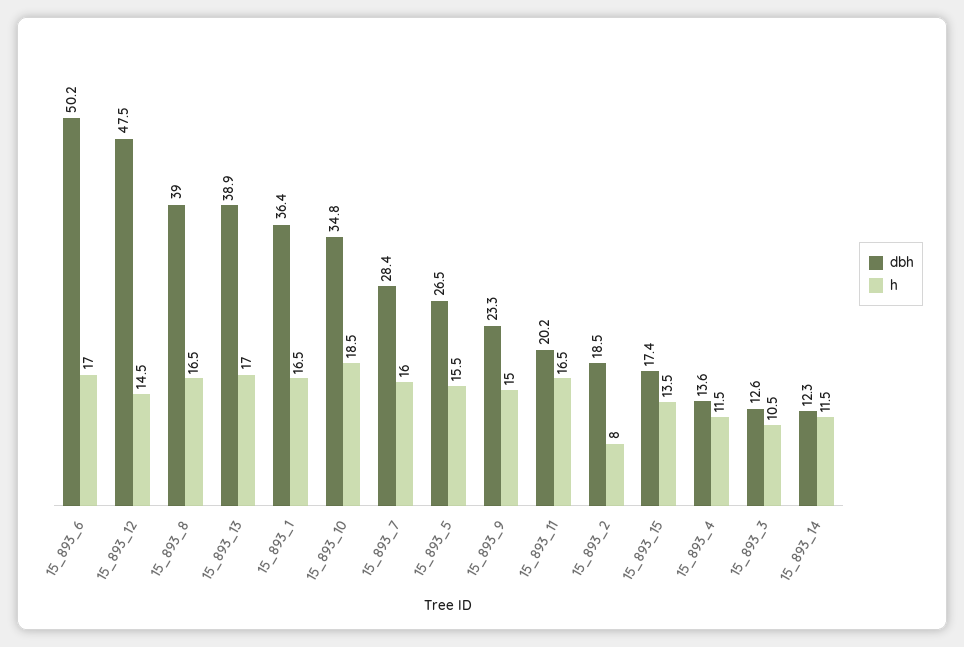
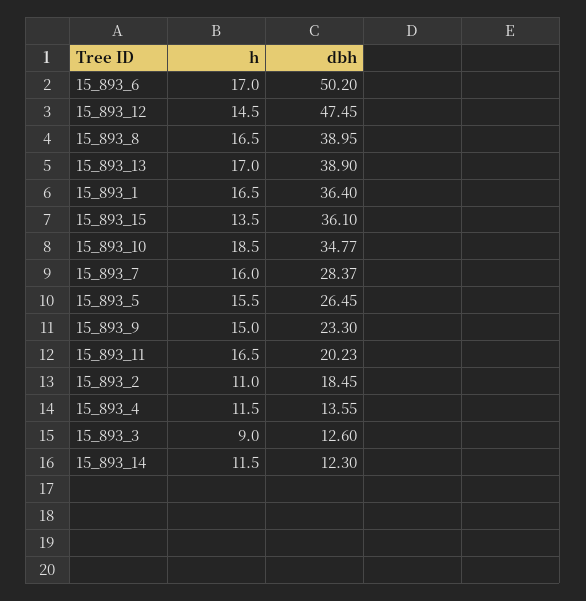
h, 15_893_2: 8 -> 11
dbh, 15_893_15: 17.4 -> 36.1
h, 15_893_3: 10.5 -> 9

